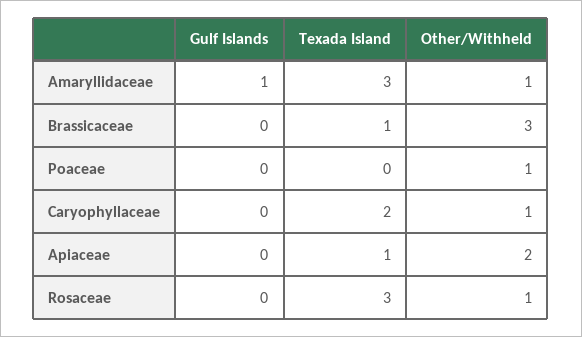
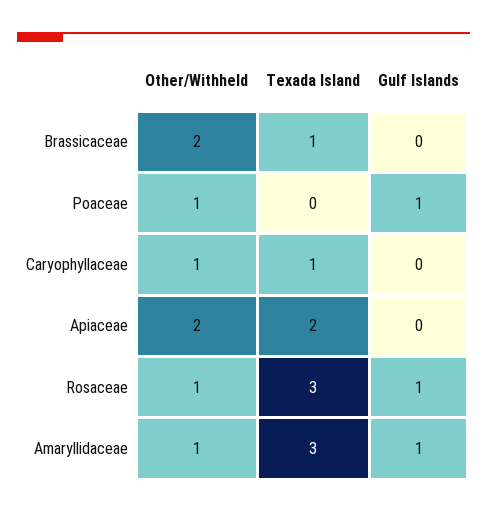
Other/Withheld, Brassicaceae: 3 -> 2
Gulf Islands, Poaceae: 0 -> 1
Texada Island, Caryophyllaceae: 2 -> 1
Texada Island, Apiaceae: 1 -> 2
Gulf Islands, Rosaceae: 0 -> 1

